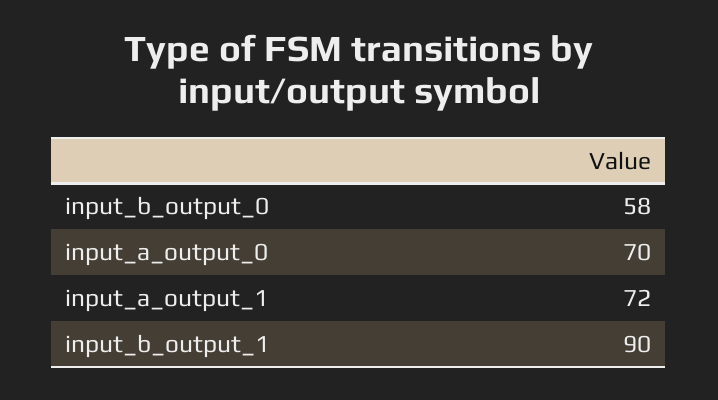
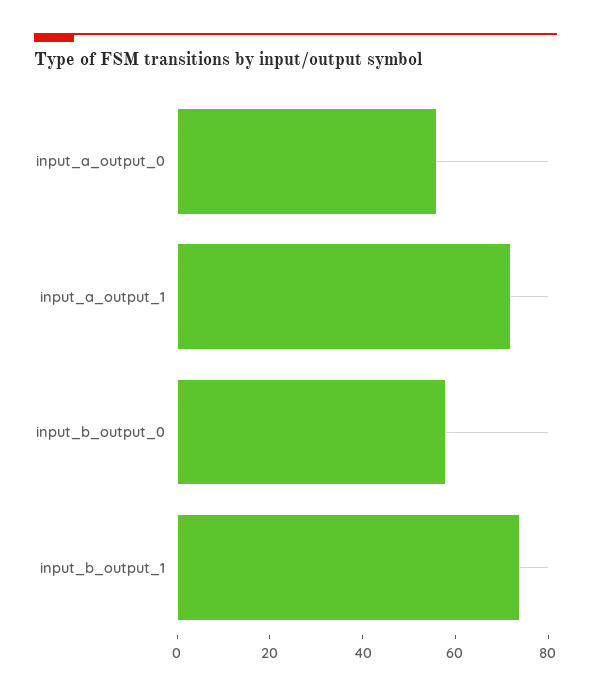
input_a_output_0: 70 -> 55
input_b_output_1: 90 -> 75

